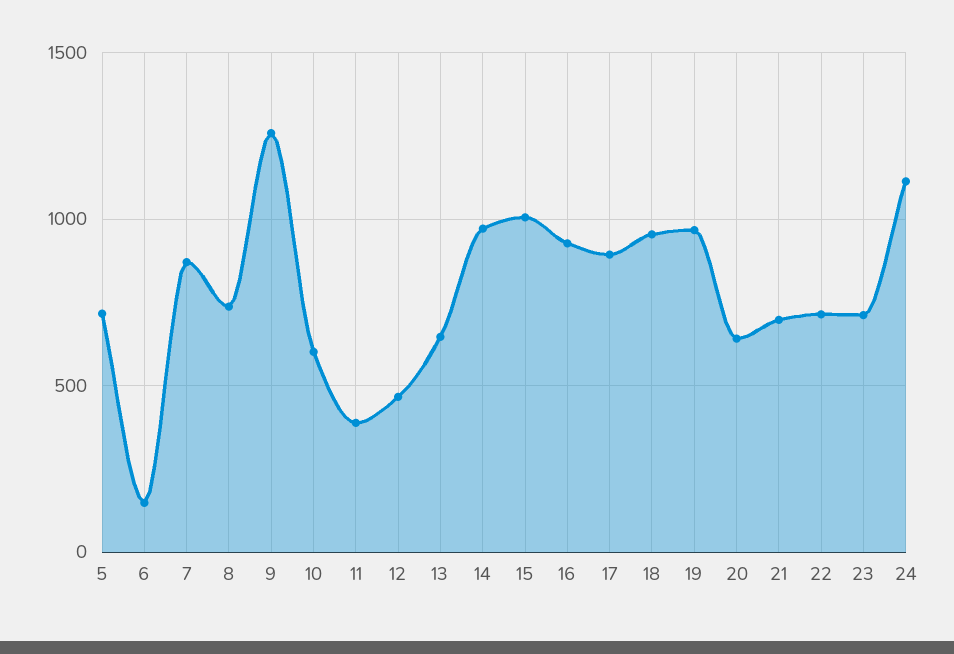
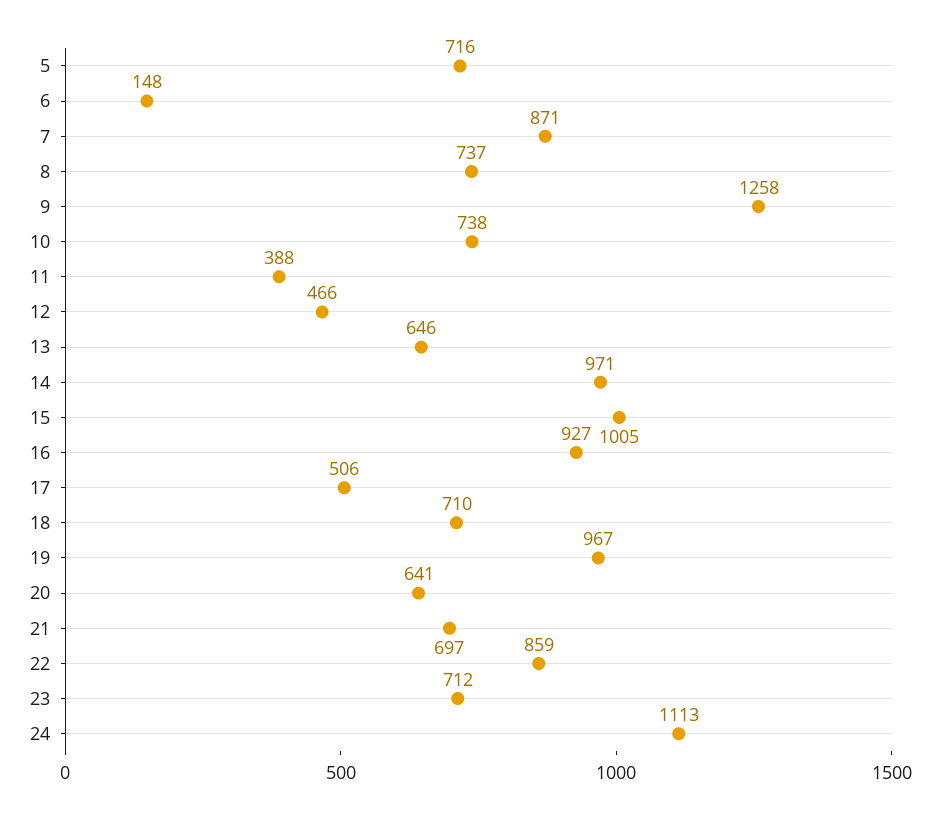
10: 600 -> 738
17: 900 -> 506
18: 950 -> 710
22: 700 -> 859

